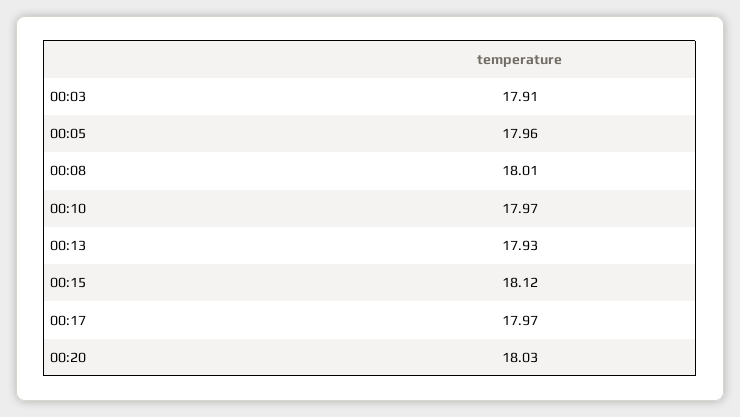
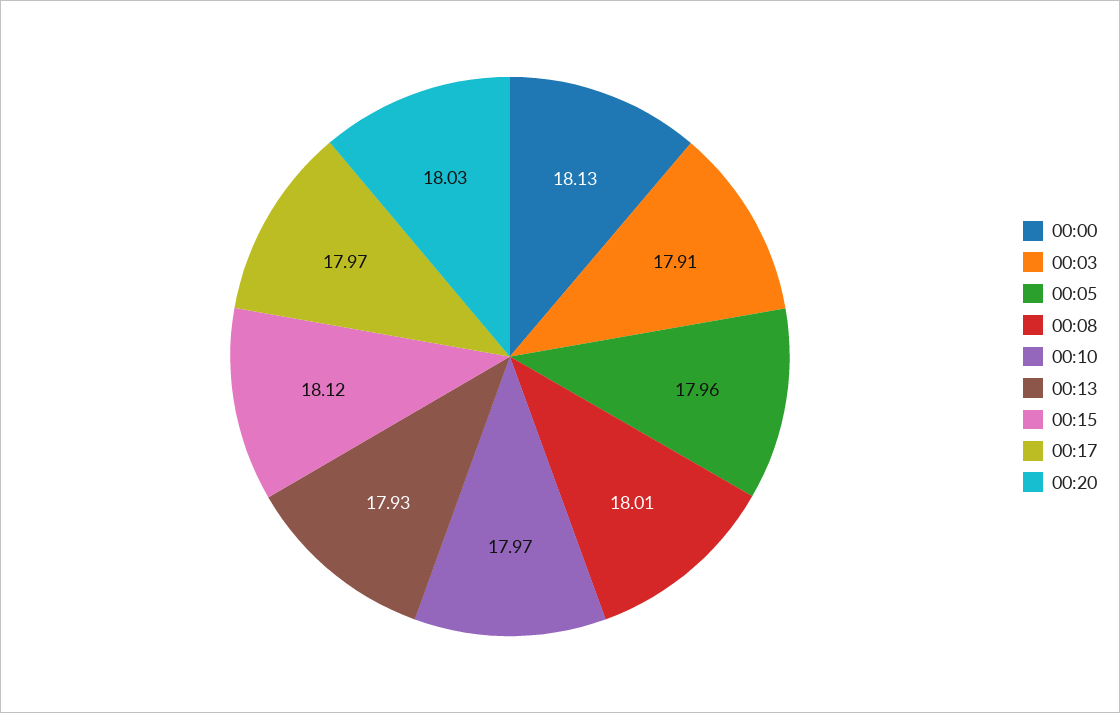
00:00: none -> 18.13

